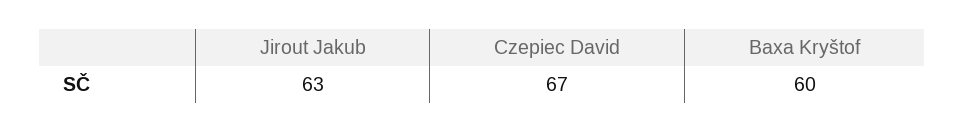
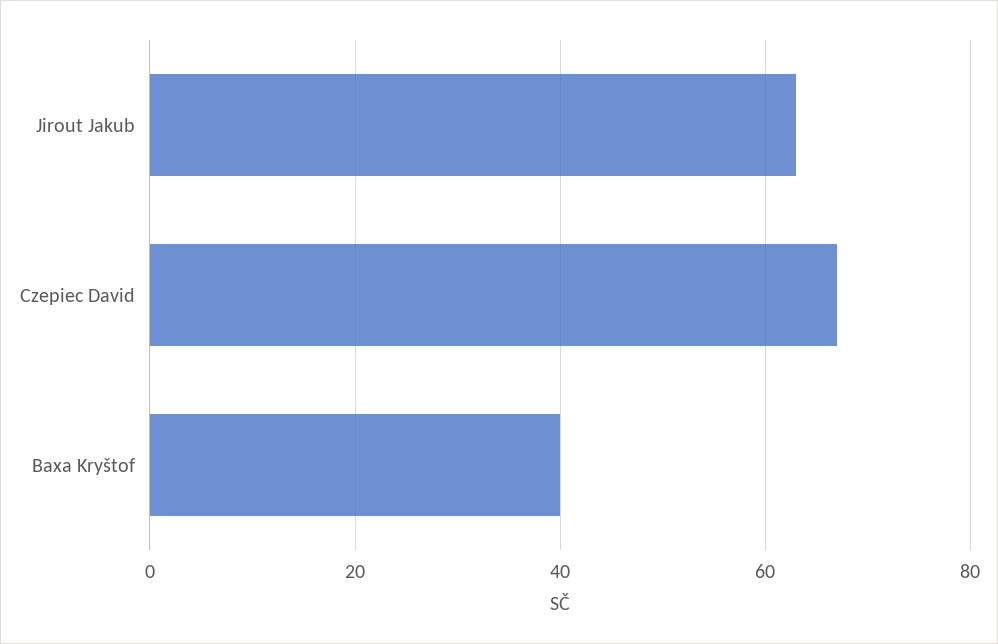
Baxa Kryštof: 60 -> 40

